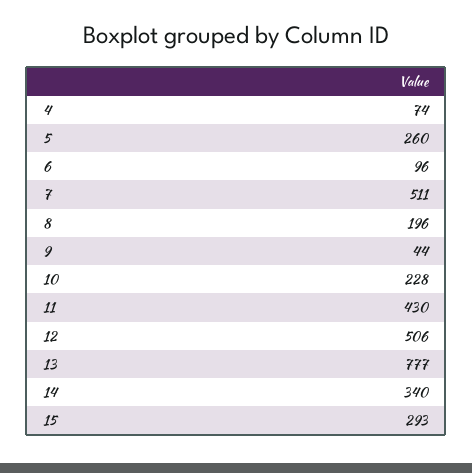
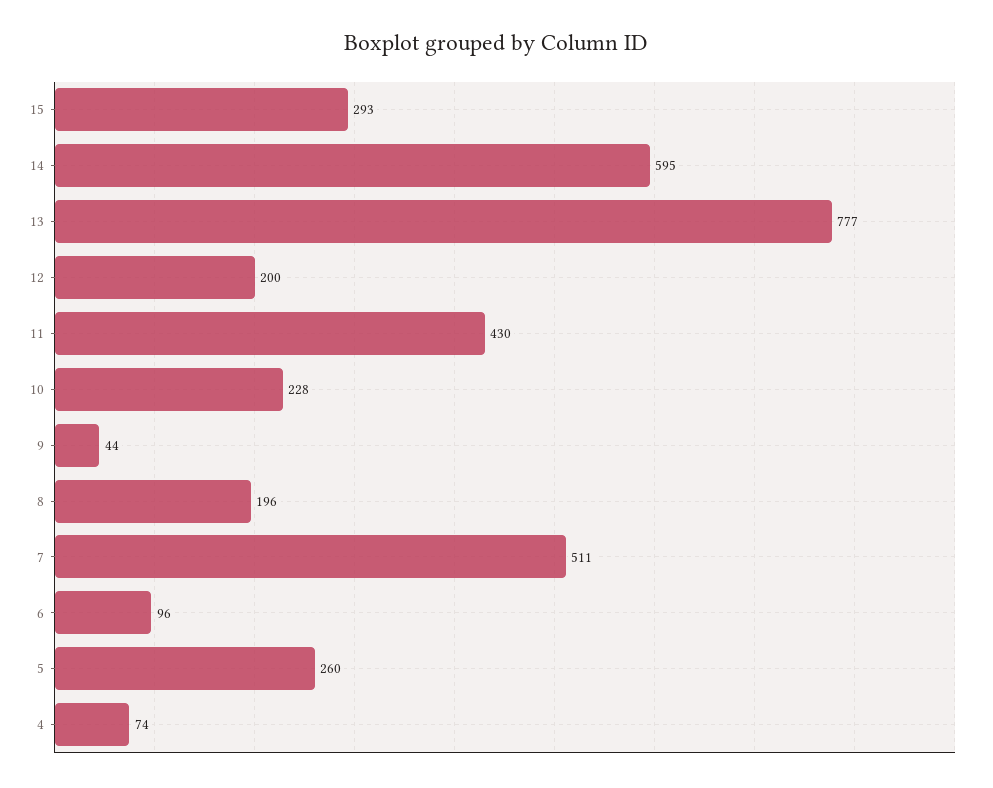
12: 506 -> 200
14: 340 -> 595

